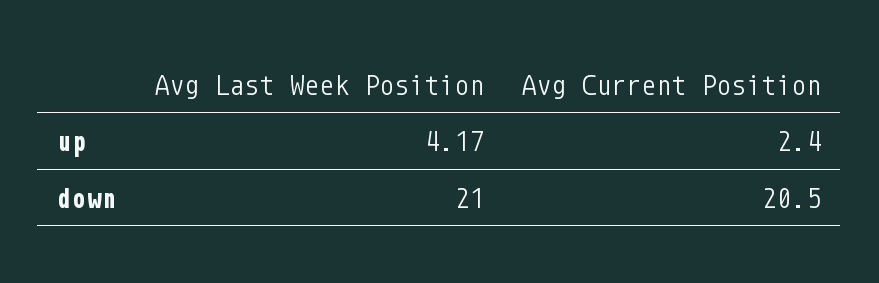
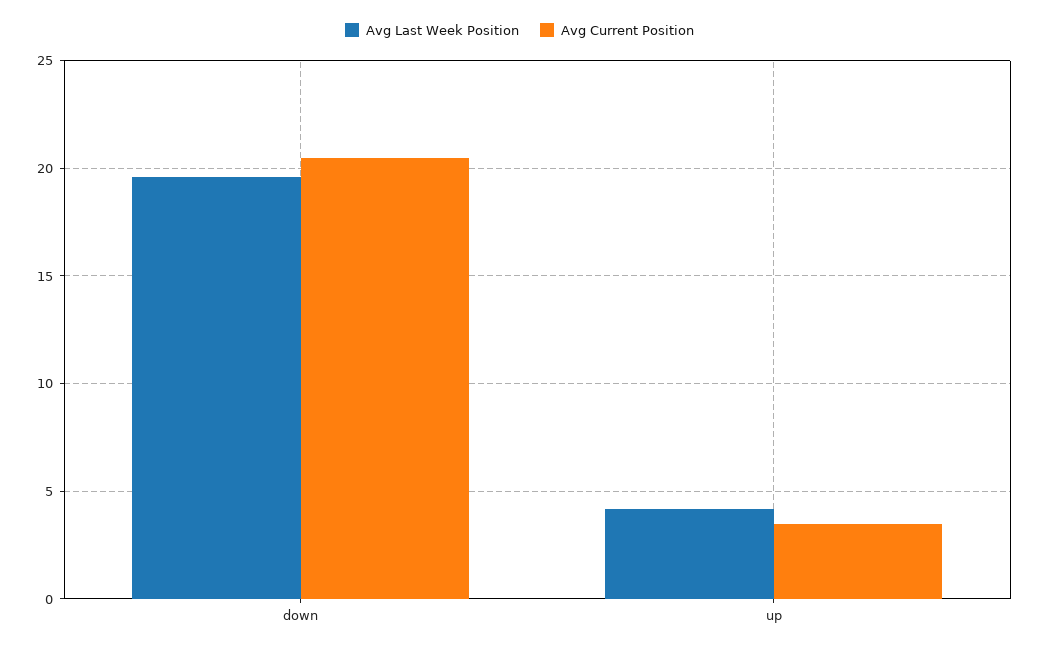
Avg Current Position, up: 2.4 -> 3.5
Avg Last Week Position, down: 21 -> 19.5

